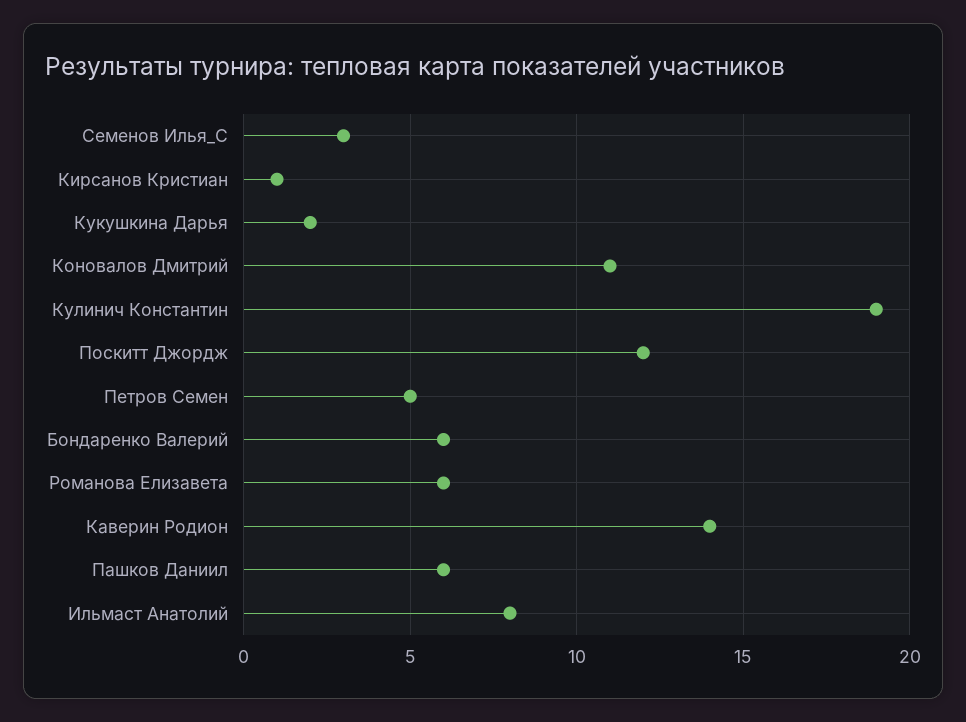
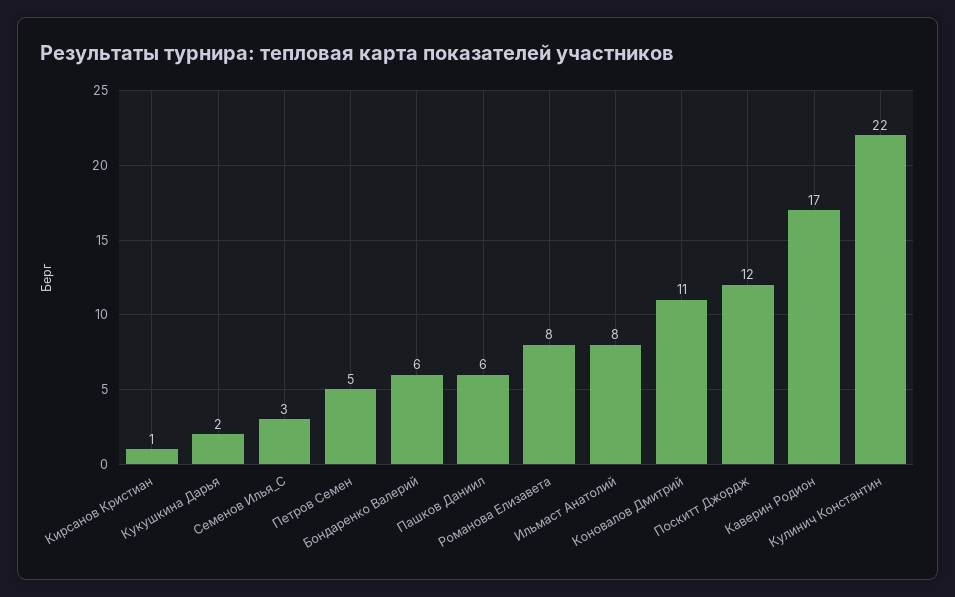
Кулинич Константин: 19 -> 22
Романова Елизавета: 6 -> 8
Каверин Родион: 14 -> 17

